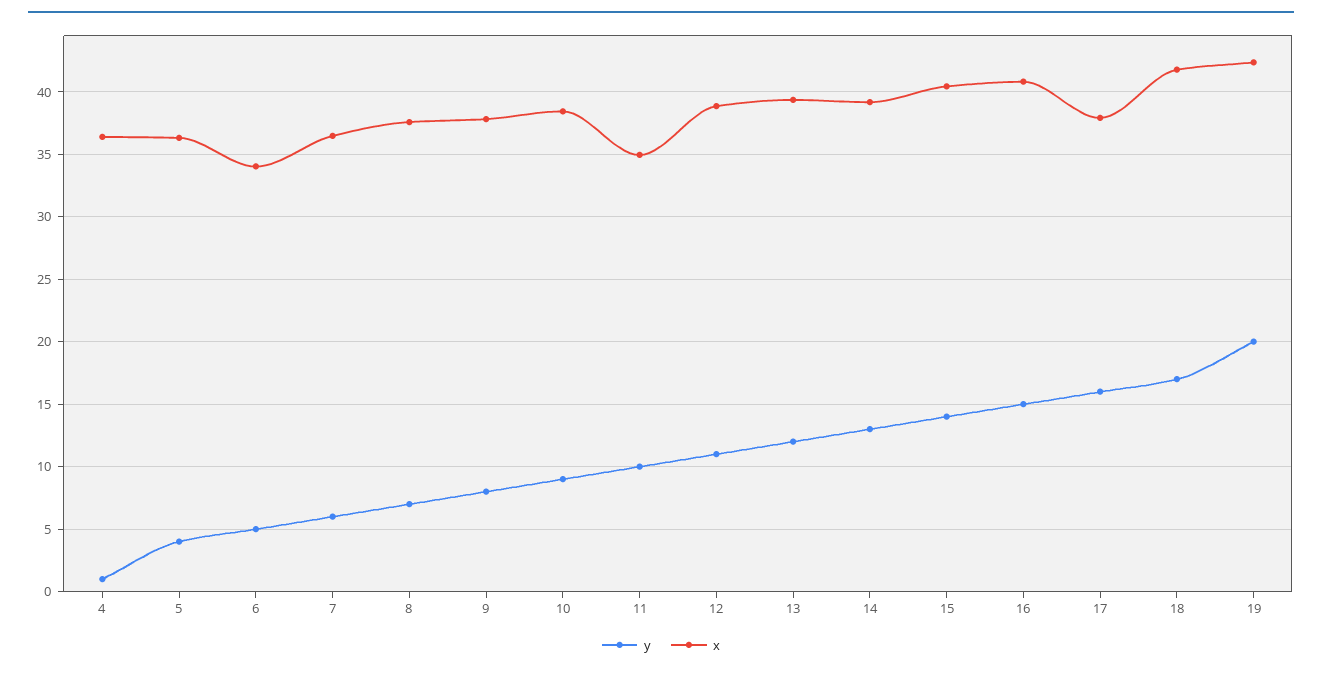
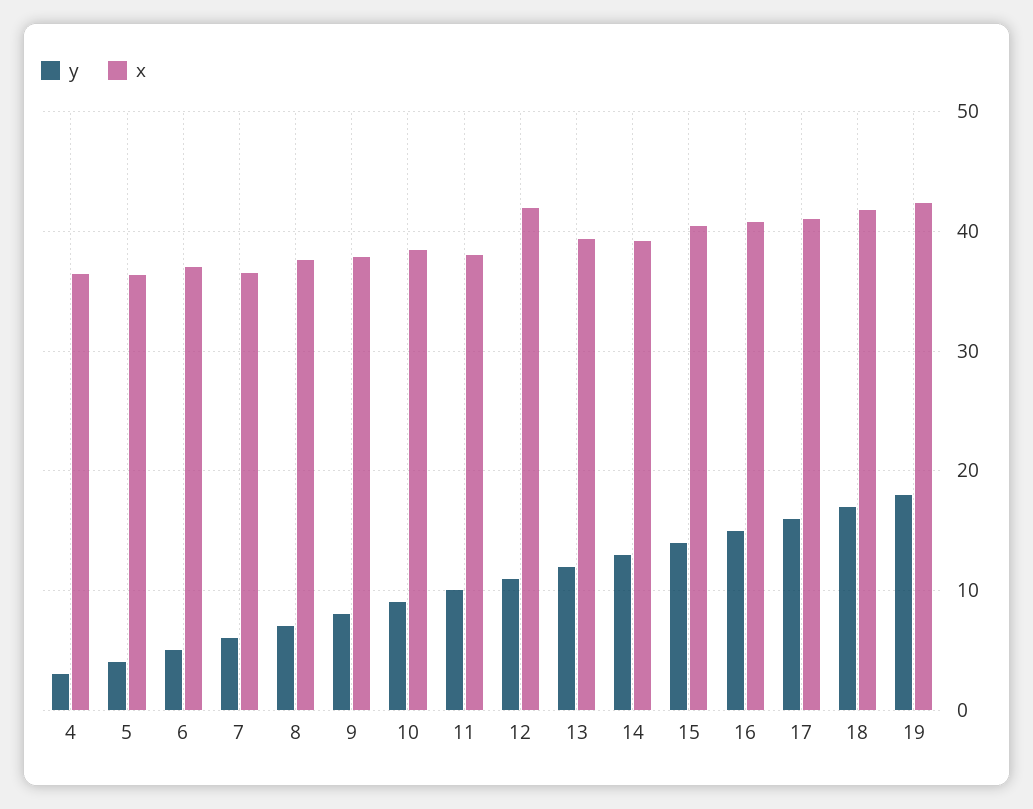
y, 4: 1 -> 3
x, 6: 34 -> 37
x, 11: 35 -> 38
x, 12: 39 -> 42
x, 17: 38 -> 41
y, 19: 20 -> 18

